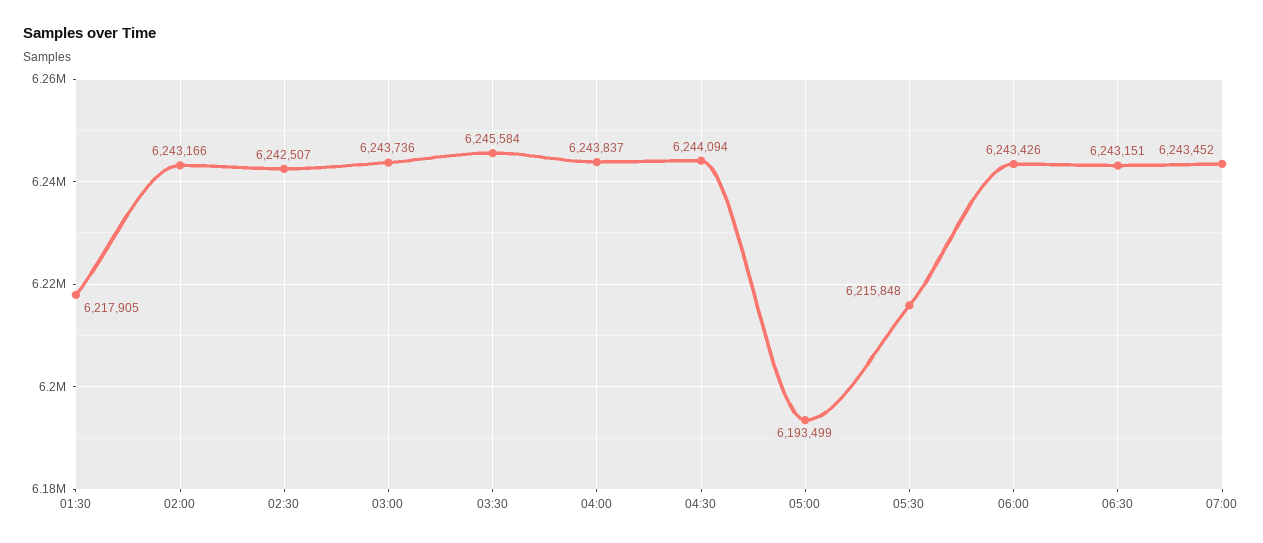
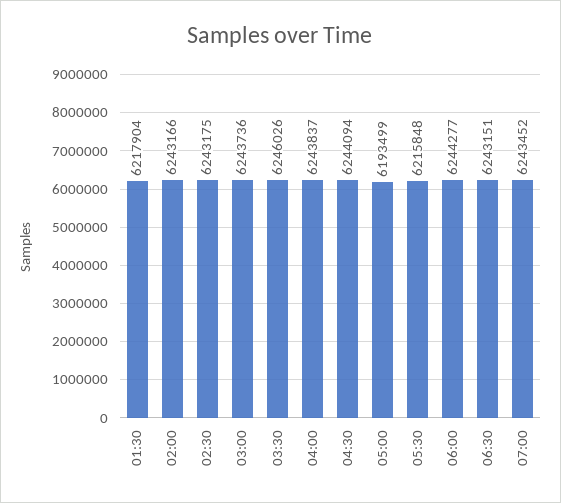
01:30: 6217905 -> 6217904
02:30: 6242507 -> 6243175
03:30: 6245584 -> 6246026
06:00: 6243426 -> 6244277

